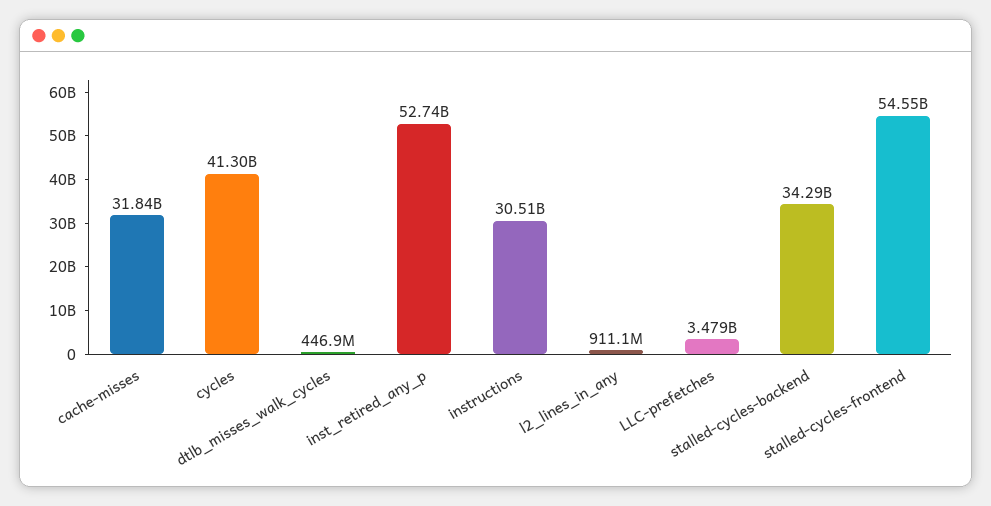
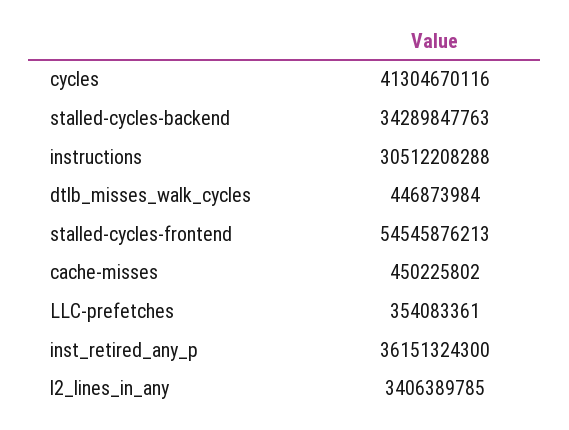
cache-misses: 31840000000 -> 450225802
inst_retired_any_p: 52740000000 -> 36151324300
l2_lines_in_any: 911100000 -> 3406389785
LLC-prefetches: 3479000000 -> 354083361

